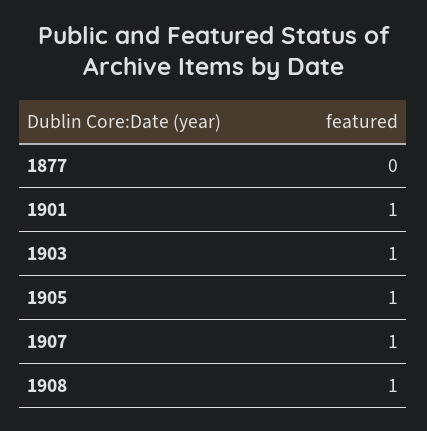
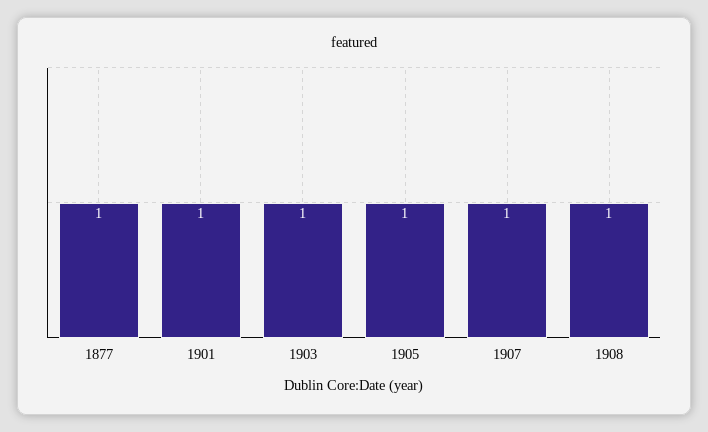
1877: 0 -> 1

